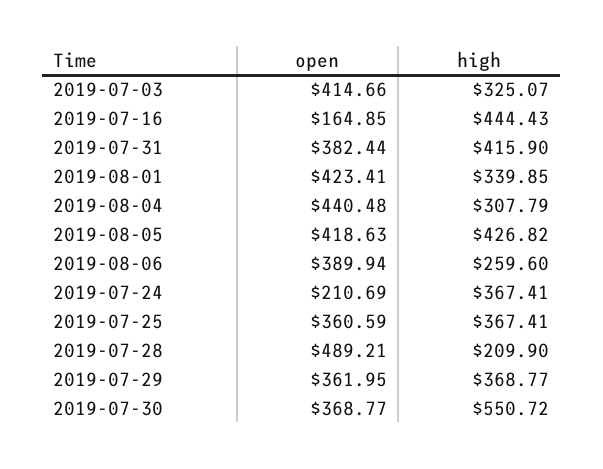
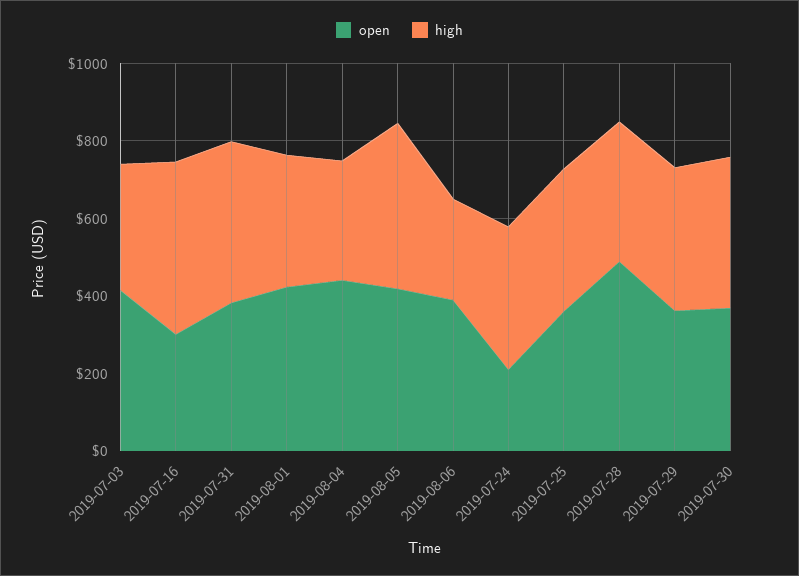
open, 2019-07-16: 164.85 -> 300
high, 2019-07-28: 209.9 -> 350
high, 2019-07-30: 550.72 -> 400

